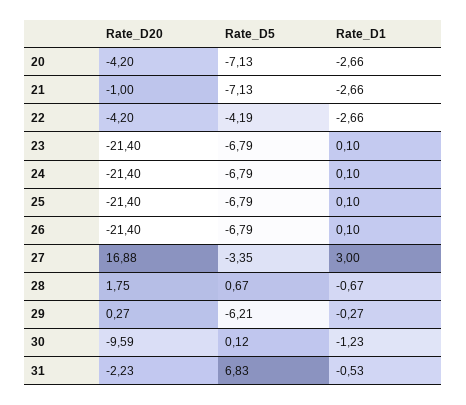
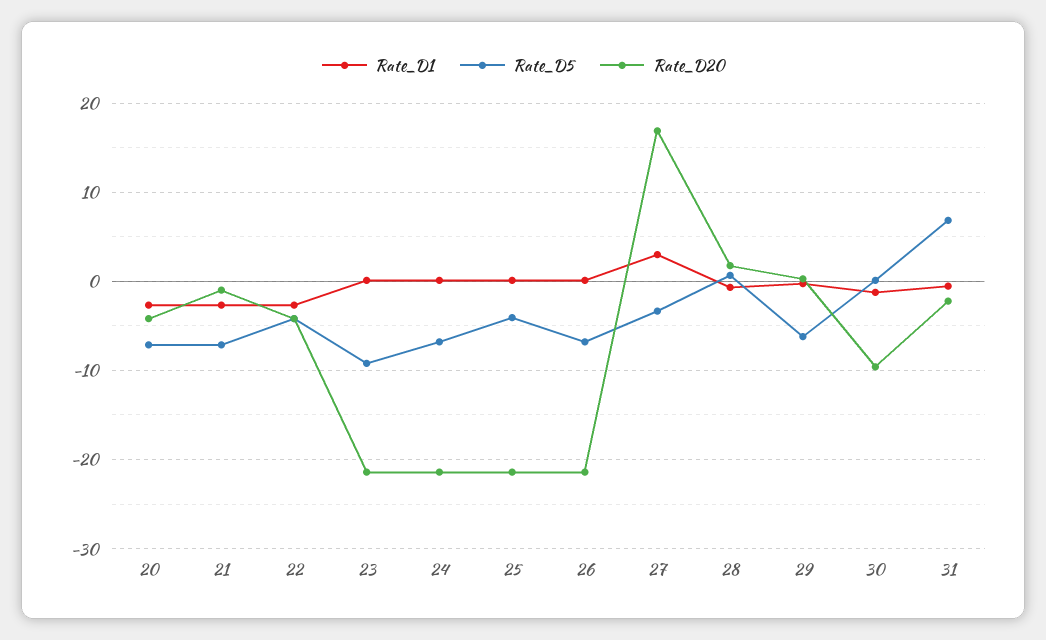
Rate_D5, 23: -6.79 -> -9
Rate_D5, 25: -6.79 -> -4

